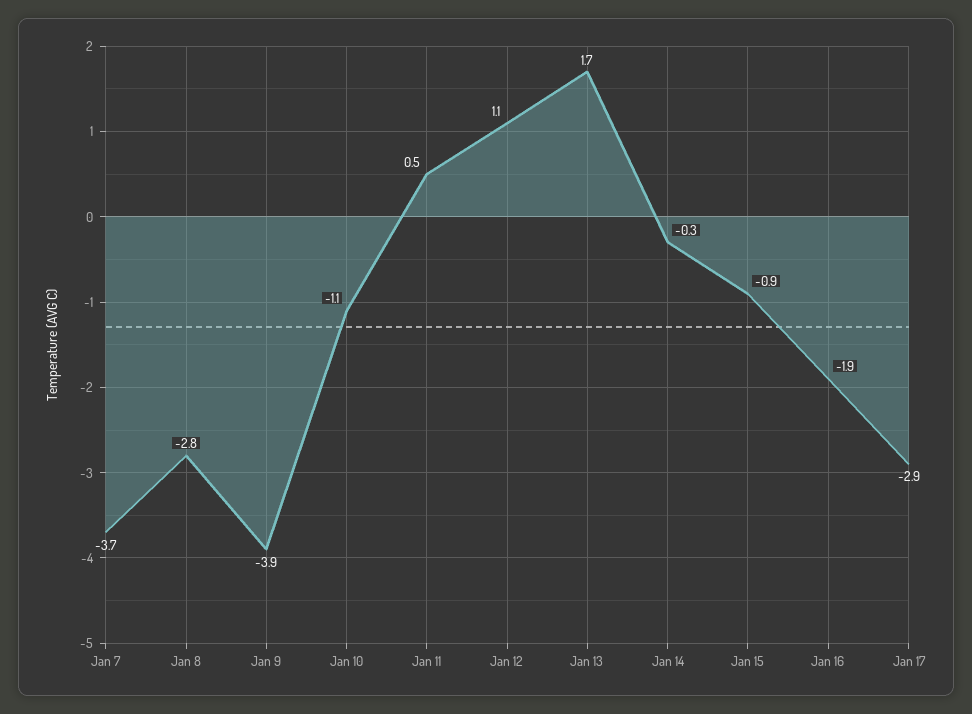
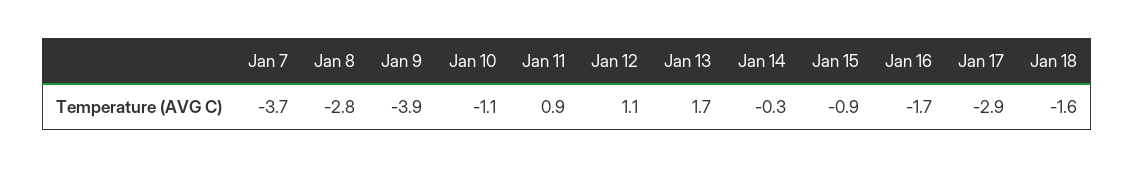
Jan 11: 0.5 -> 0.9
Jan 16: -1.9 -> -1.7
Jan 18: none -> -1.6

